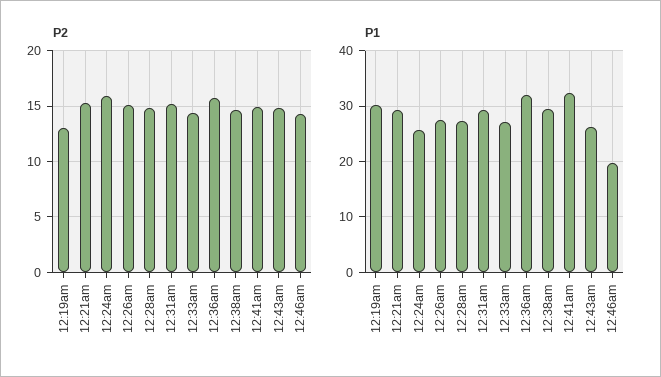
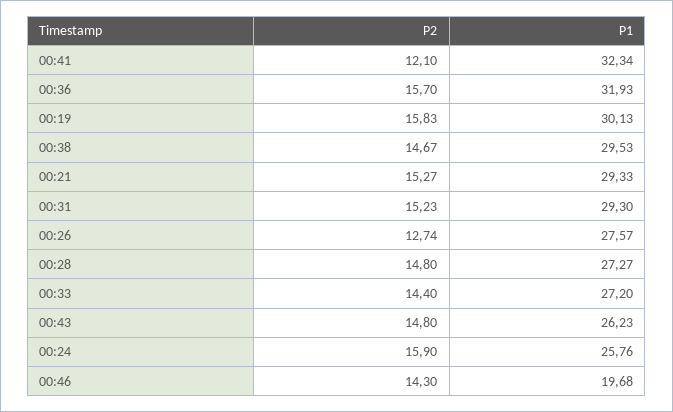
P2, 12:19am: 13 -> 15.83
P2, 12:26am: 15 -> 12.74
P2, 12:41am: 15 -> 12.1

